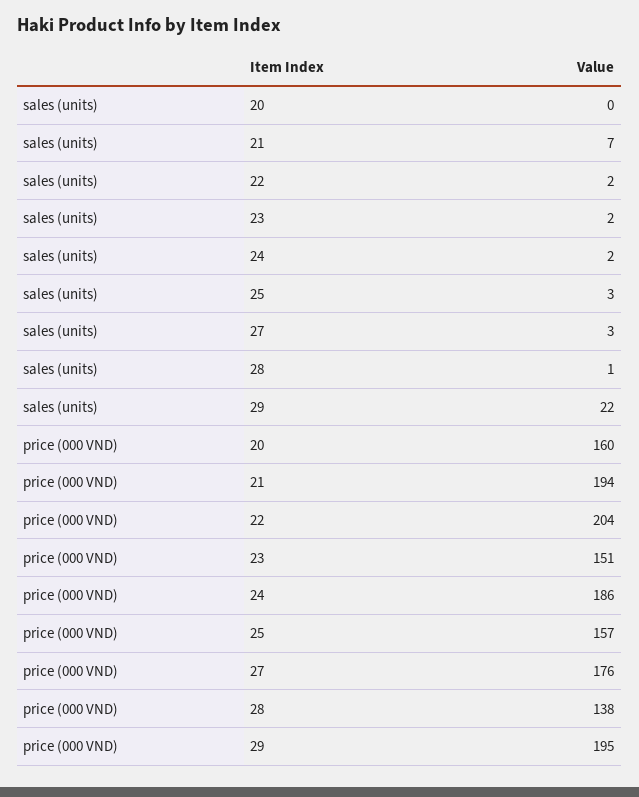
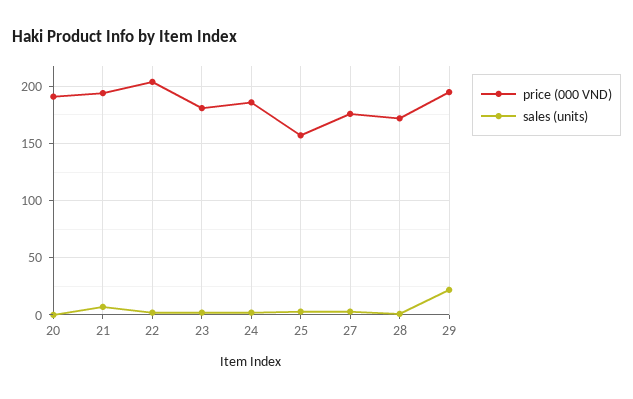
price (000 VND), 20: 160 -> 190
price (000 VND), 23: 151 -> 180
price (000 VND), 28: 138 -> 170

